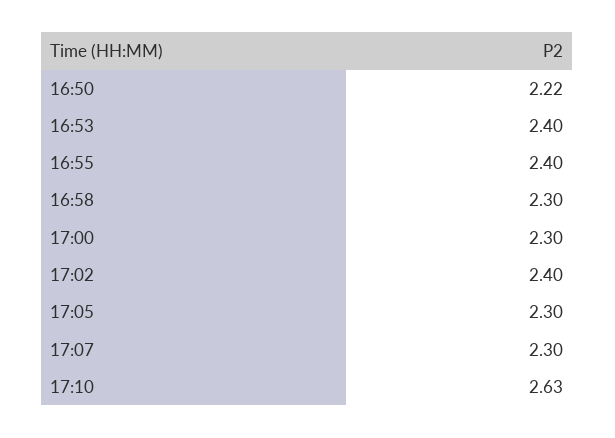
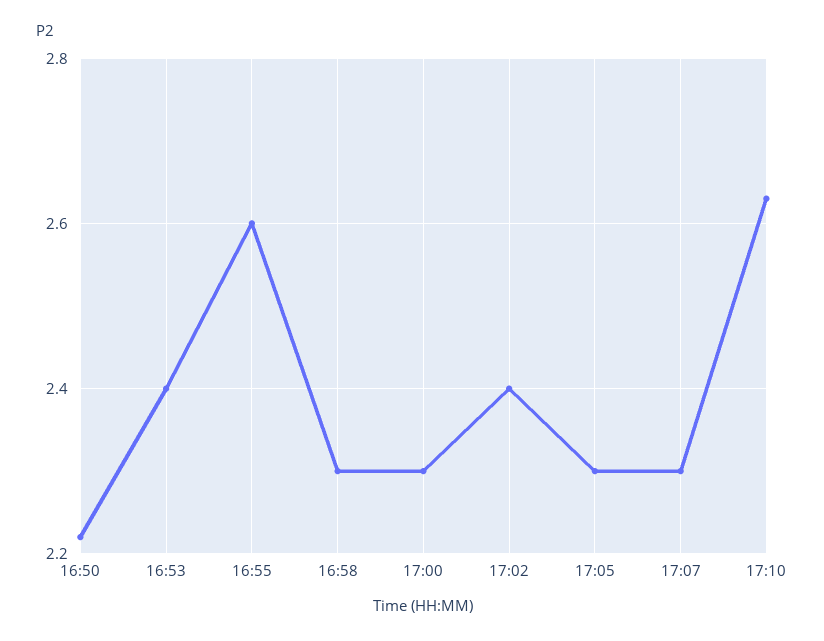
16:55: 2.4 -> 2.6

